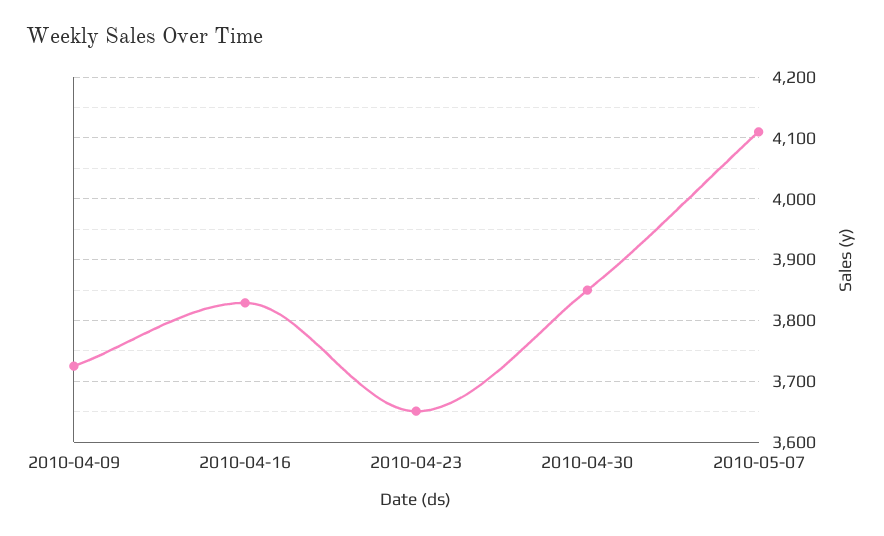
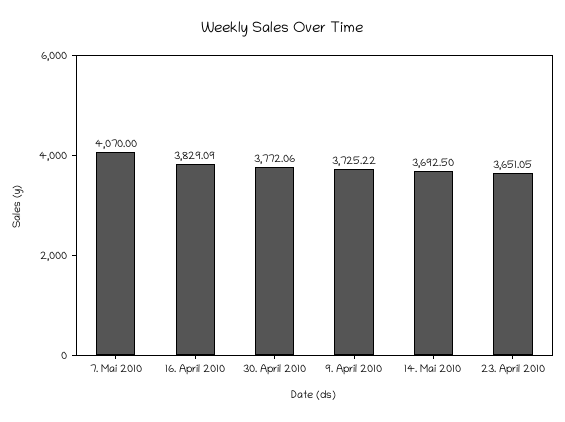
2010-04-30: 3850 -> 3772.06
2010-05-07: 4110 -> 4070
14. Mai 2010: none -> 3692.5

